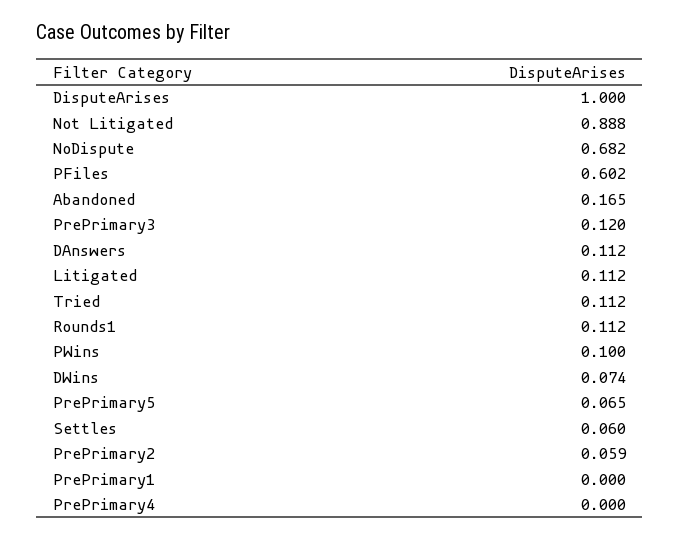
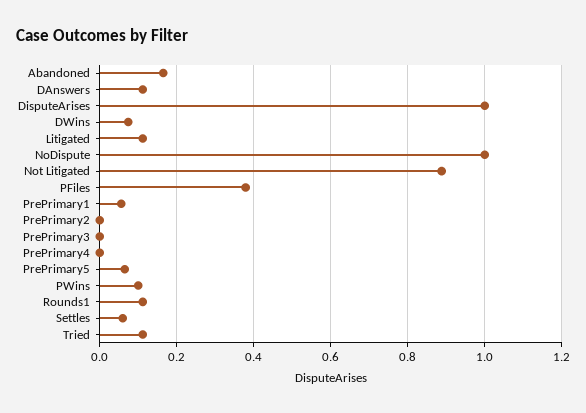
NoDispute: 0.682 -> 1
PFiles: 0.602 -> 0.38
PrePrimary3: 0.12 -> 0
PrePrimary2: 0.059 -> 0
PrePrimary1: 0 -> 0.06

